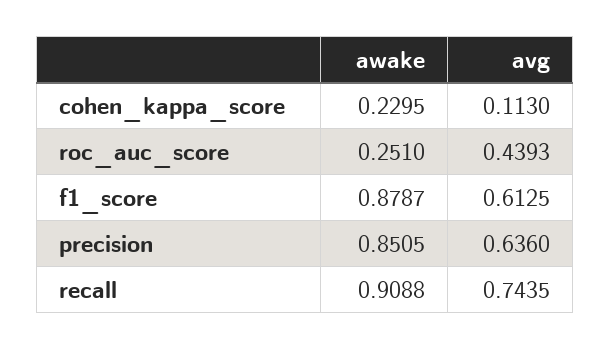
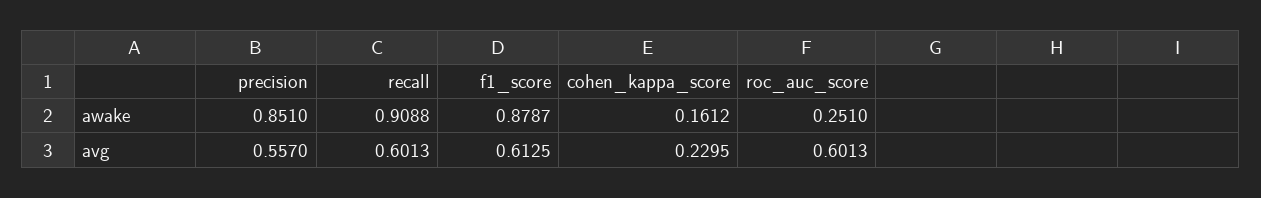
awake, cohen_kappa_score: 0.2295 -> 0.1612
avg, cohen_kappa_score: 0.113 -> 0.2295
avg, roc_auc_score: 0.4393 -> 0.6013
awake, precision: 0.8505 -> 0.851
avg, precision: 0.636 -> 0.557
avg, recall: 0.7435 -> 0.6013

